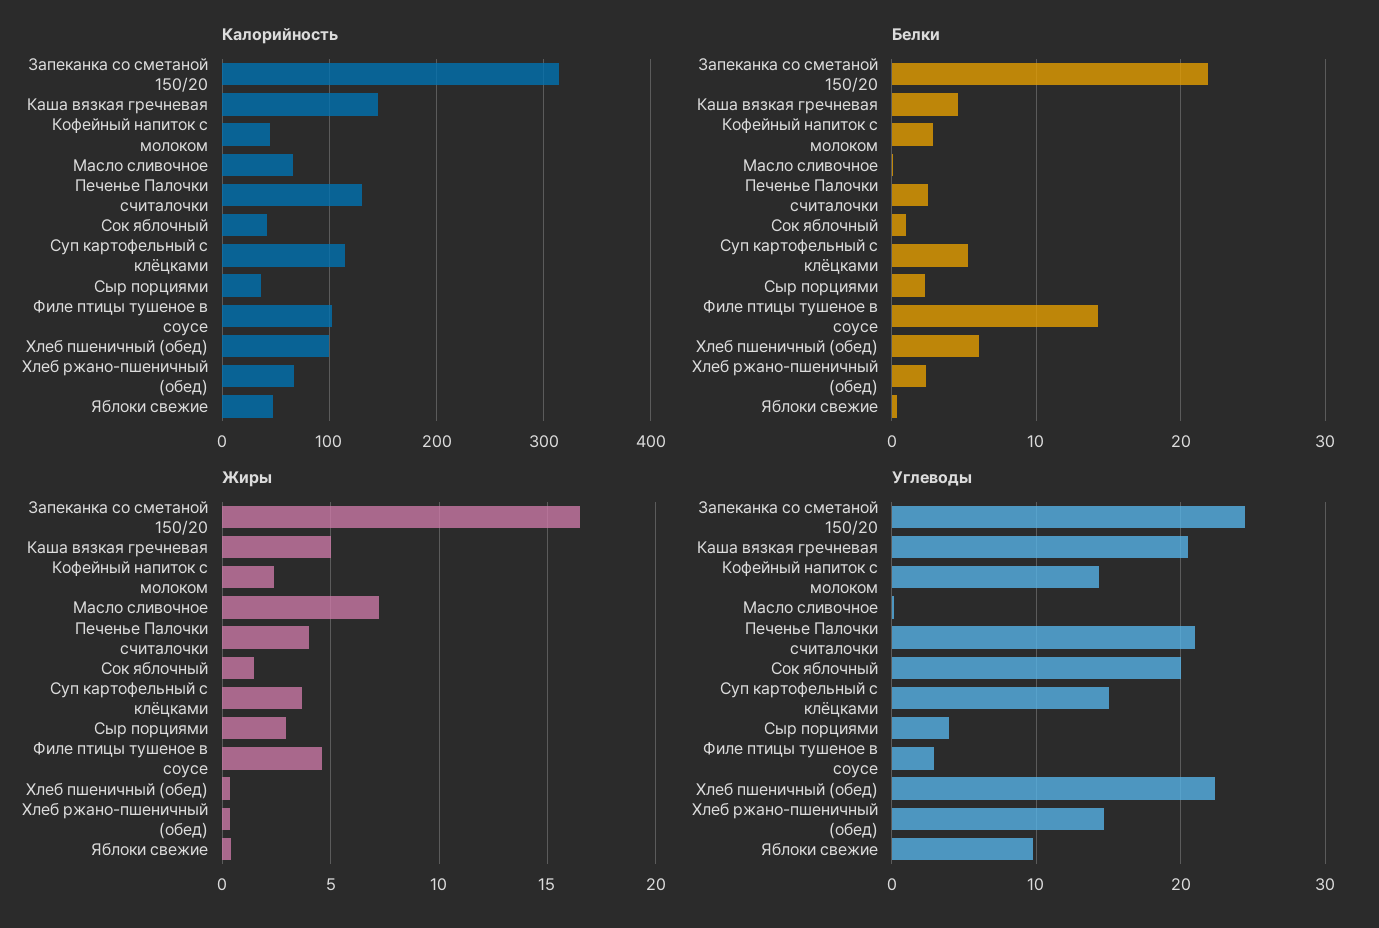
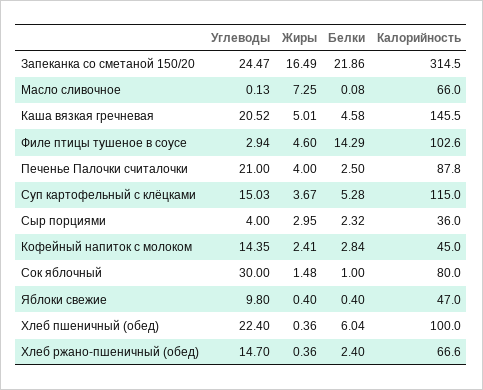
Калорийность, Печенье Палочки считалочки: 130 -> 87.8
Калорийность, Сок яблочный: 40 -> 80
Углеводы, Сок яблочный: 20 -> 30

